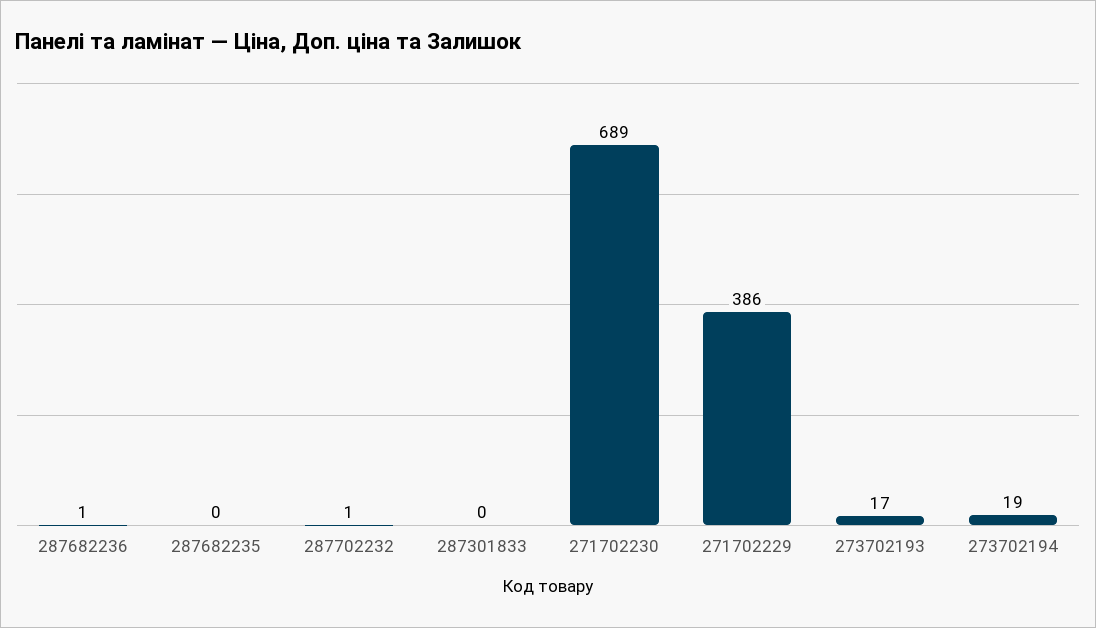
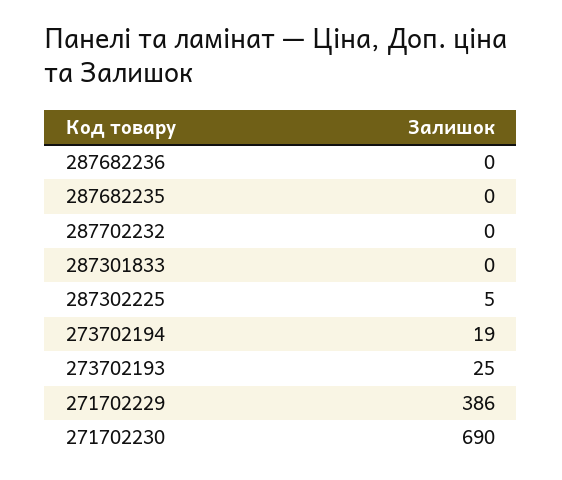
287682236: 1 -> 0
287702232: 1 -> 0
271702230: 689 -> 690
273702193: 17 -> 25
287302225: none -> 5

